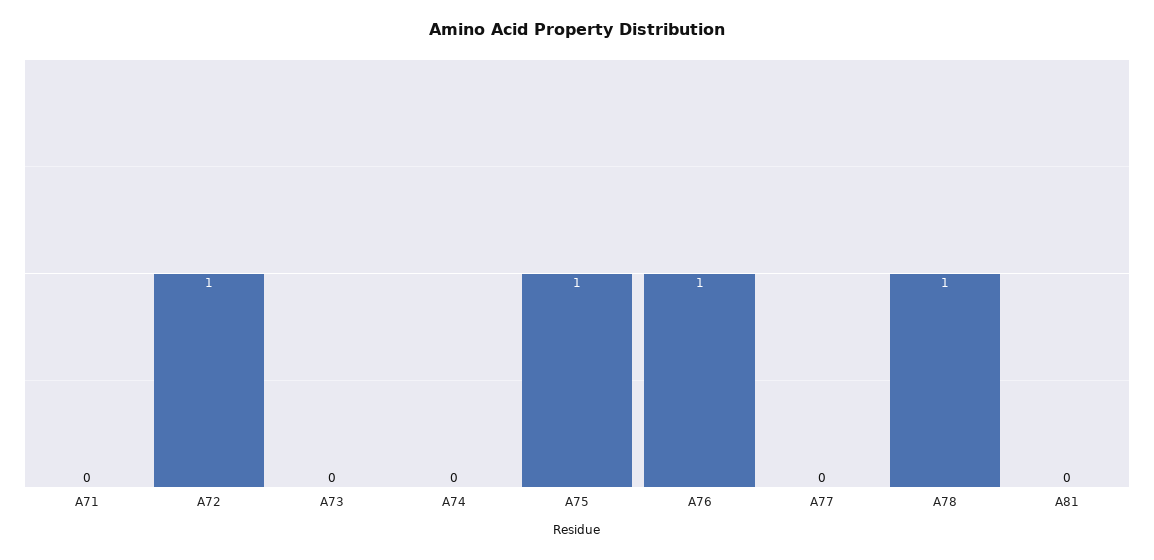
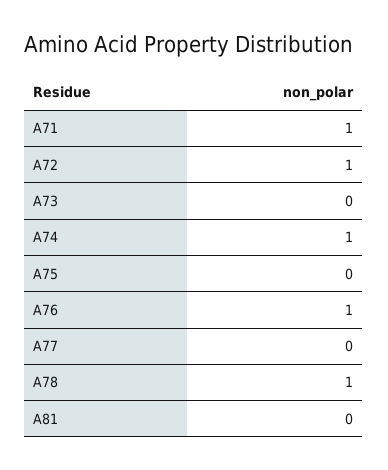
A71: 0 -> 1
A74: 0 -> 1
A75: 1 -> 0

